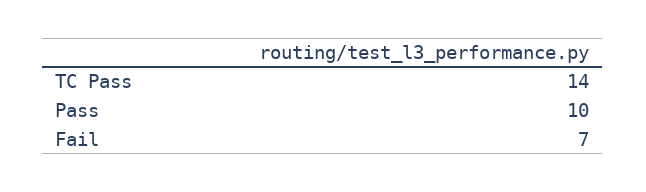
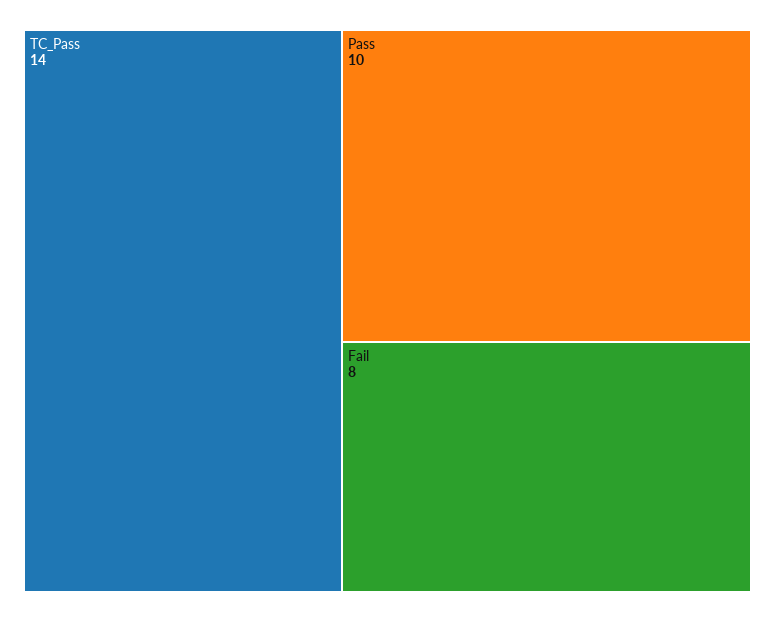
Fail: 7 -> 8

